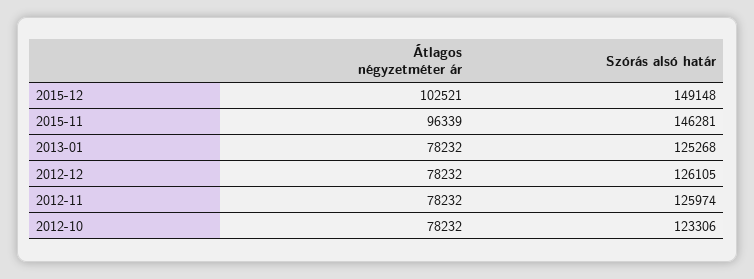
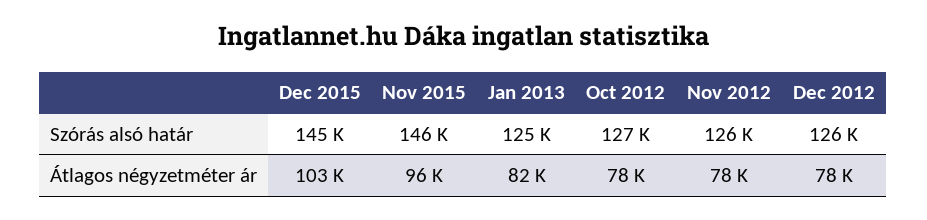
Szórás alsó határ, 2015-12: 149148 -> 145000
Átlagos négyzetméter ár, 2013-01: 78232 -> 82000
Szórás alsó határ, 2012-10: 123306 -> 127000

